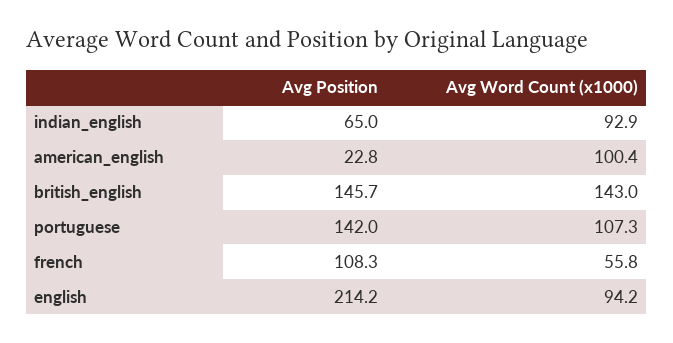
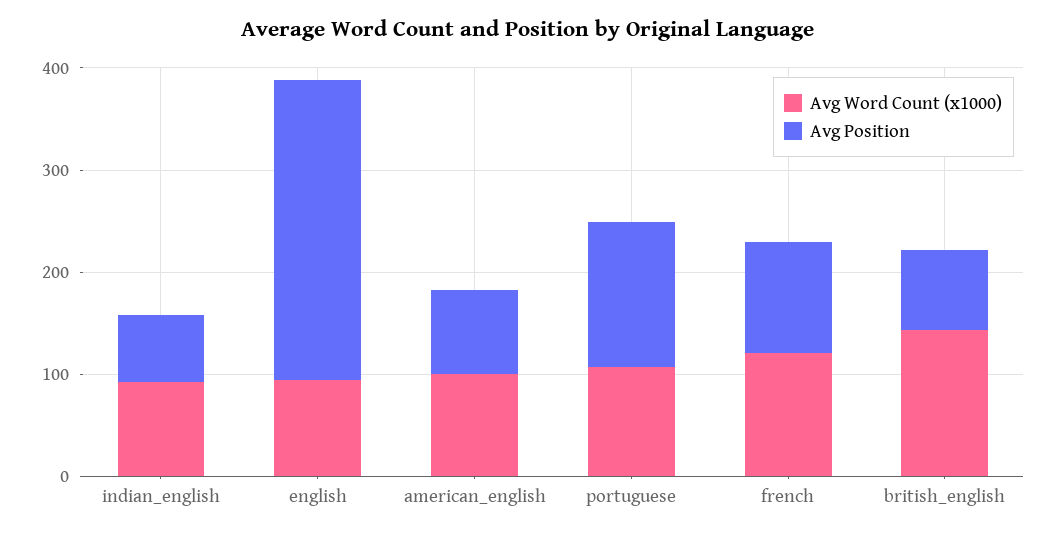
Avg Position, american_english: 22.8 -> 80
Avg Position, british_english: 145.7 -> 80
Avg Word Count (x1000), french: 55.8 -> 120
Avg Position, english: 214.2 -> 300

